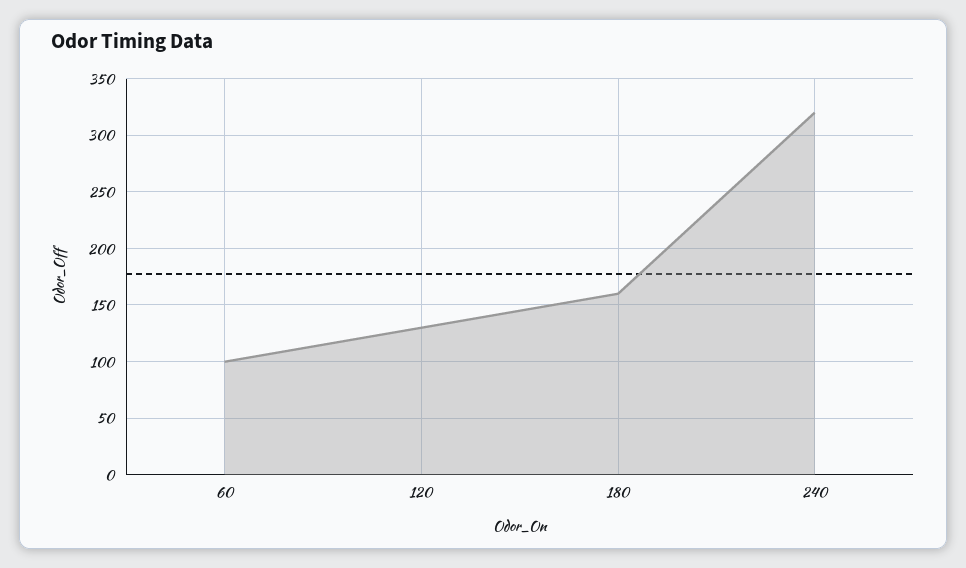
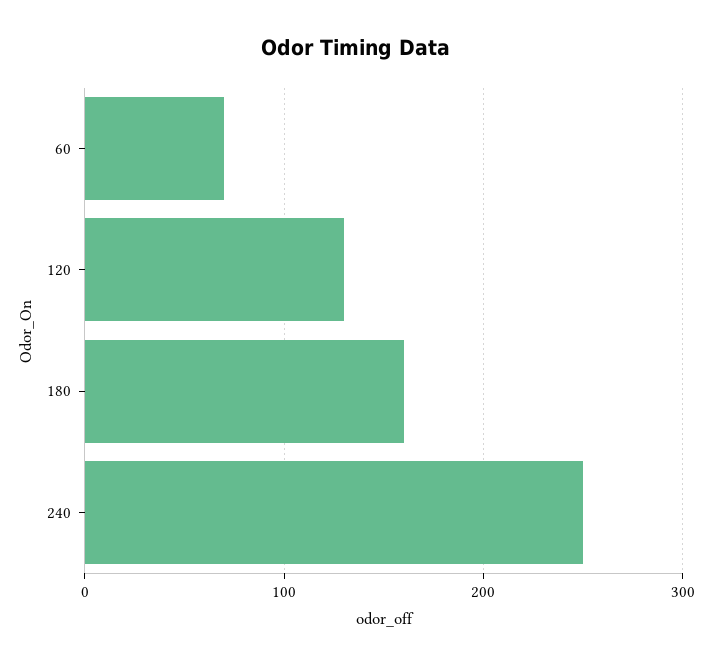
60: 100 -> 70
240: 320 -> 250

